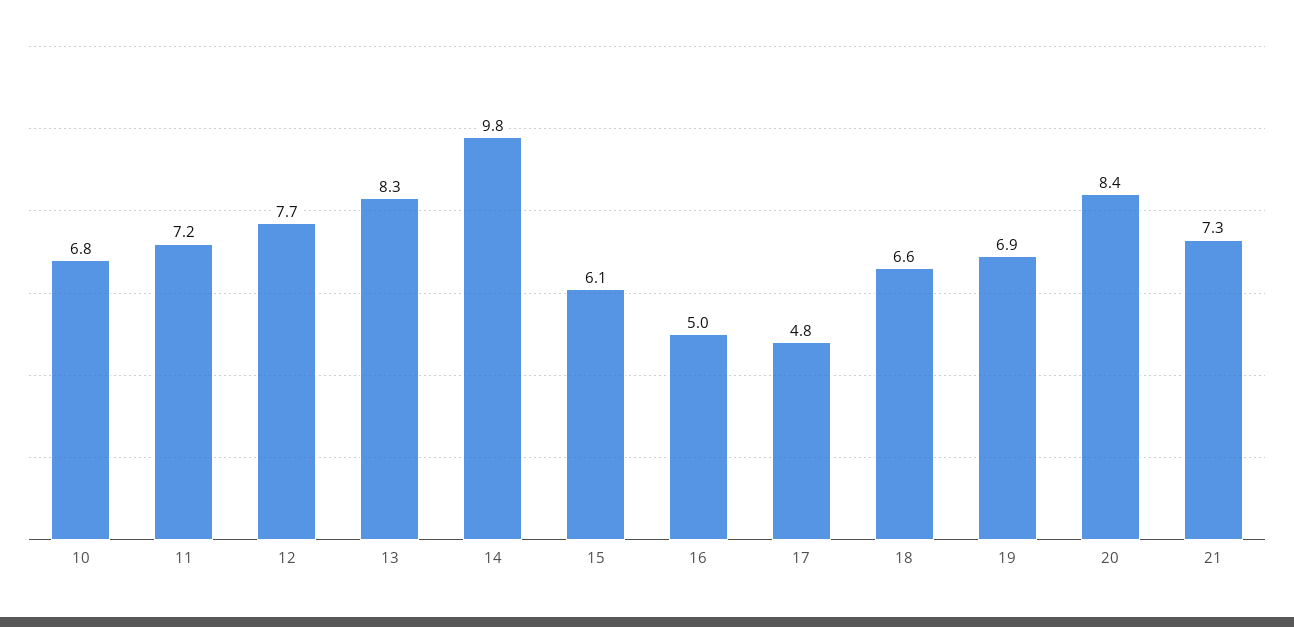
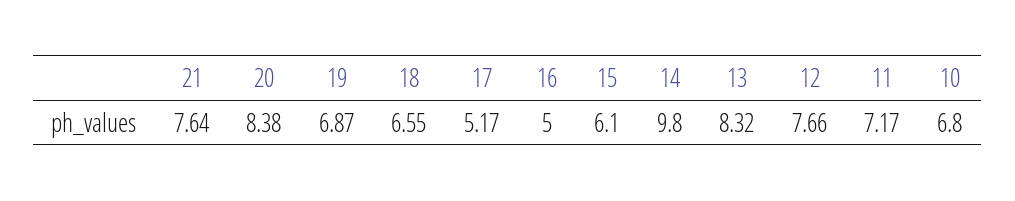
17: 4.8 -> 5.17
21: 7.3 -> 7.64

